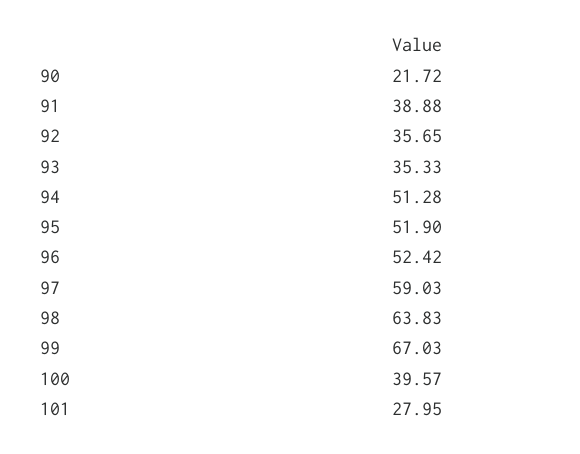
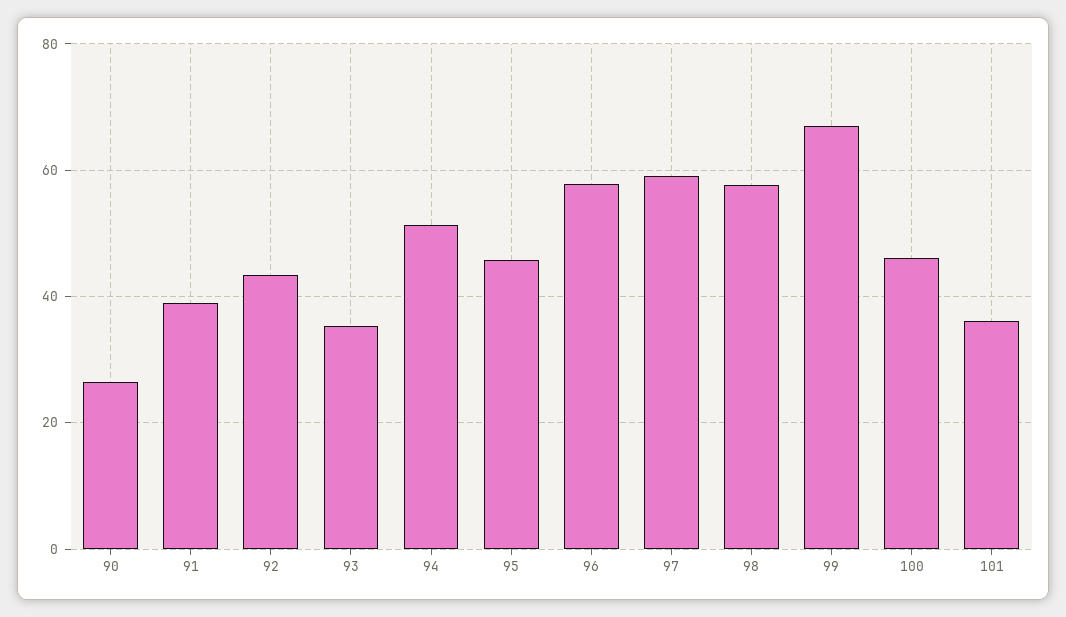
90: 21.72 -> 26
92: 35.65 -> 44
95: 51.9 -> 46
96: 52.42 -> 58
98: 63.83 -> 58
100: 39.57 -> 46
101: 27.95 -> 36

